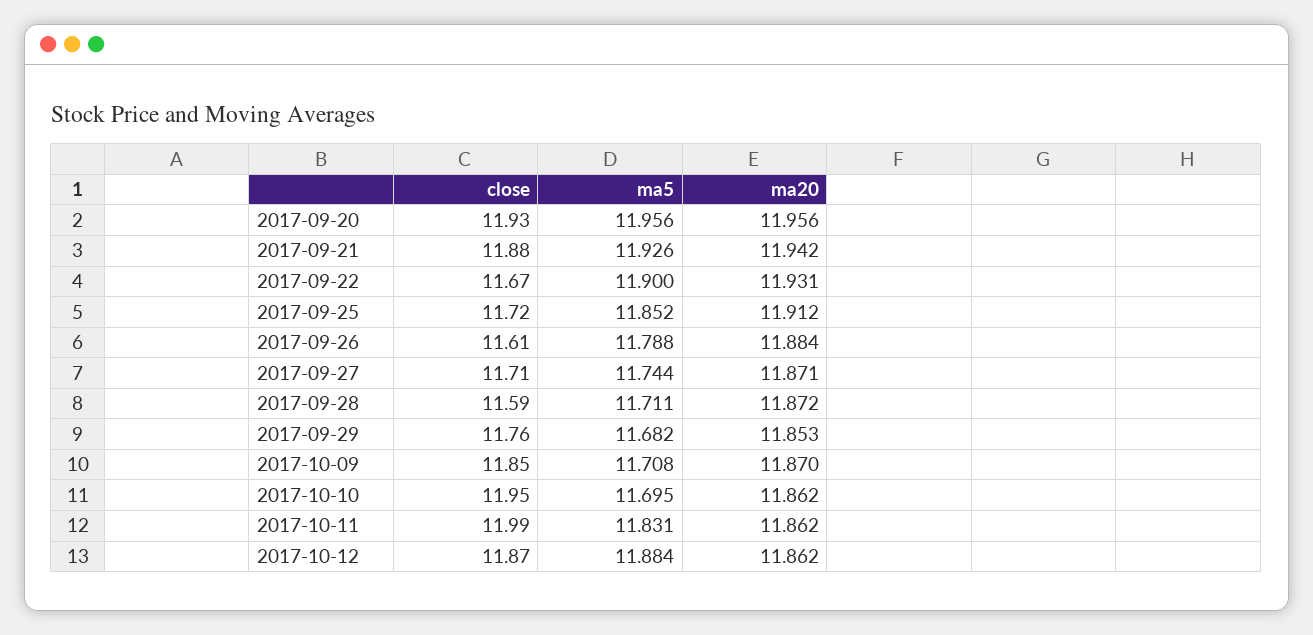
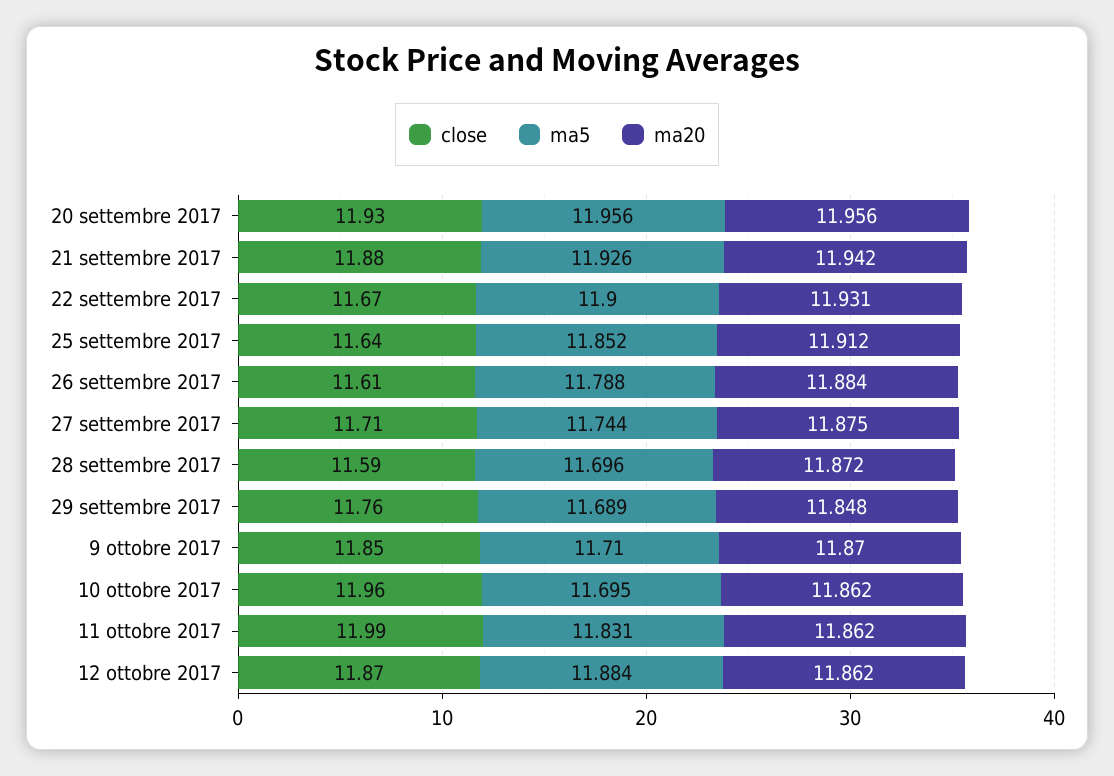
close, 2017-09-25: 11.72 -> 11.64
ma20, 2017-09-27: 11.871 -> 11.875
ma5, 2017-09-28: 11.711 -> 11.696
ma5, 2017-09-29: 11.682 -> 11.689
ma20, 2017-09-29: 11.853 -> 11.848
ma5, 2017-10-09: 11.708 -> 11.71
close, 2017-10-10: 11.95 -> 11.96

